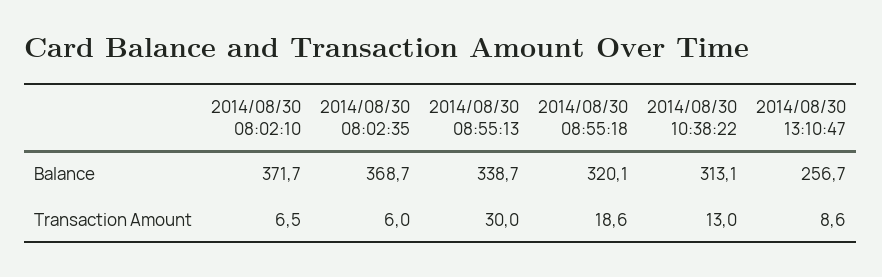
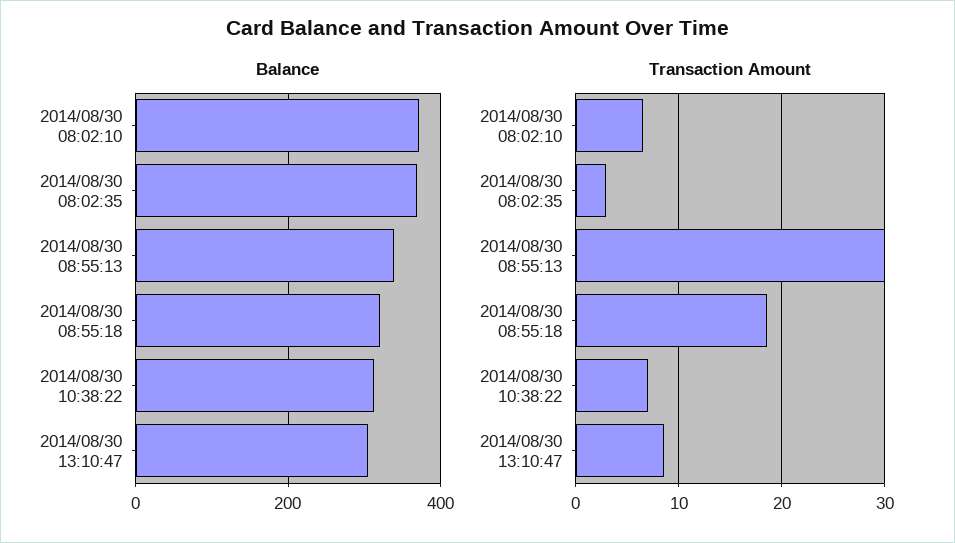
Balance, 2014/08/30 13:10:47: 256.7 -> 300
Transaction Amount, 2014/08/30 08:02:35: 6 -> 3
Transaction Amount, 2014/08/30 10:38:22: 13 -> 7

